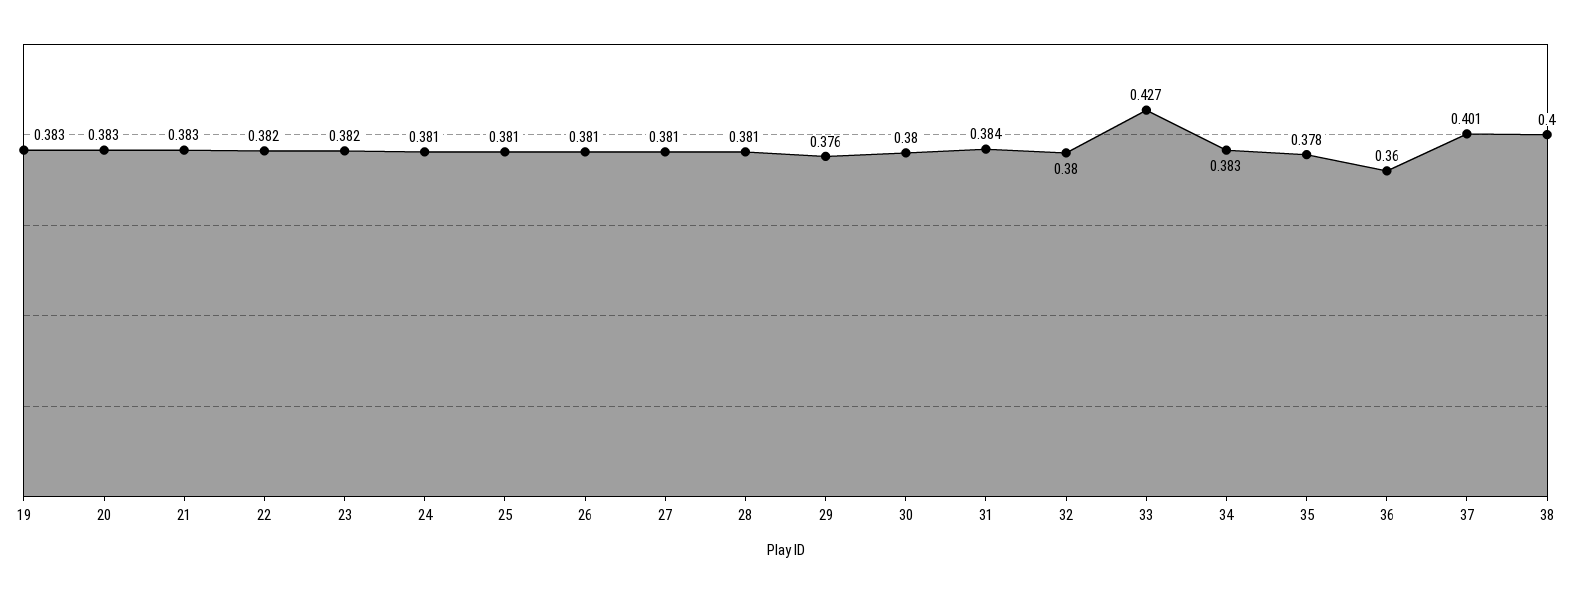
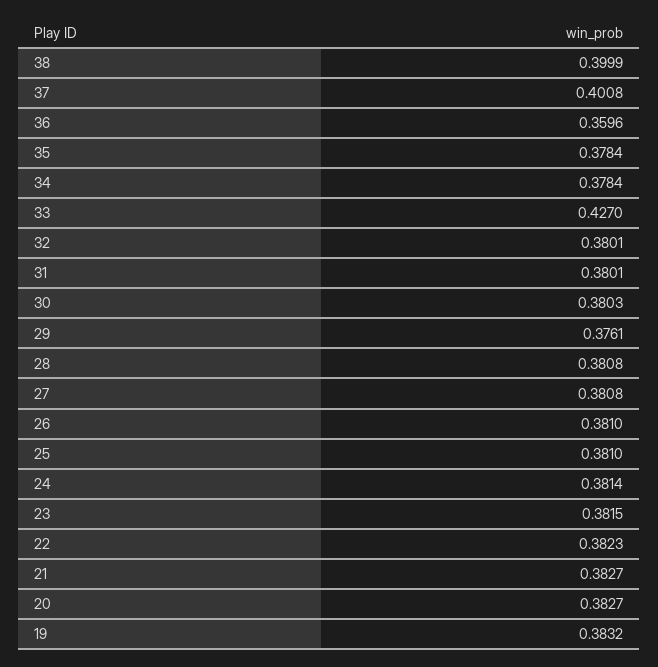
31: 0.384 -> 0.3801
34: 0.383 -> 0.3784

